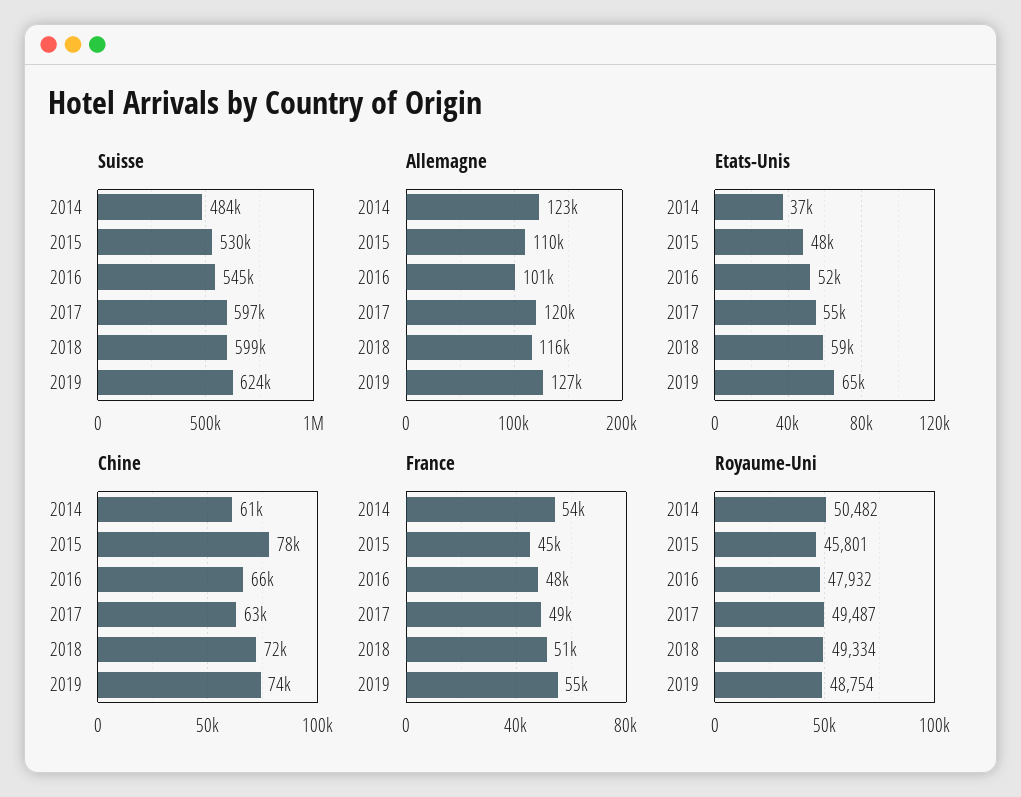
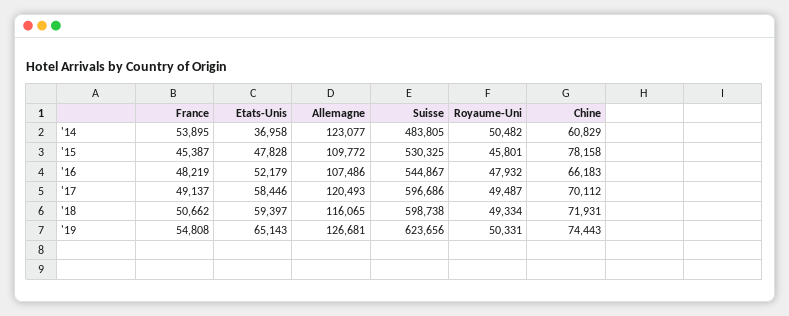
Allemagne, 2016: 101000 -> 107486
Etats-Unis, 2017: 55000 -> 58446
Chine, 2017: 63000 -> 70112
Royaume-Uni, 2019: 48754 -> 50331

